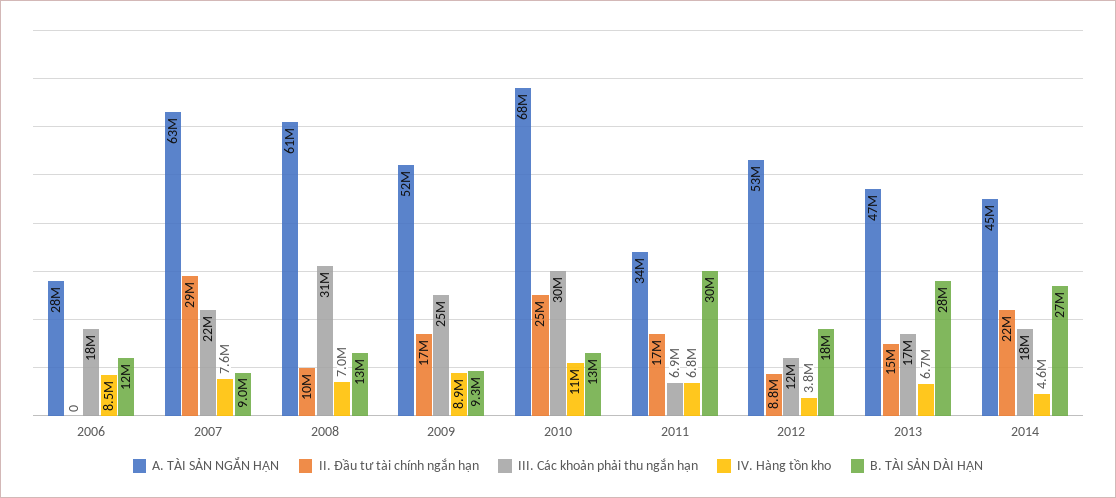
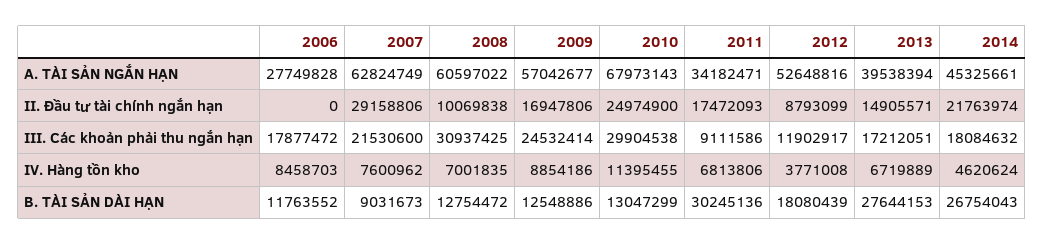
A. TÀI SẢN NGẮN HẠN, 2009: 52000000 -> 57042677
B. TÀI SẢN DÀI HẠN, 2009: 9300000 -> 12548886
III. Các khoản phải thu ngắn hạn, 2011: 6900000 -> 9111586
A. TÀI SẢN NGẮN HẠN, 2013: 47000000 -> 39538394

